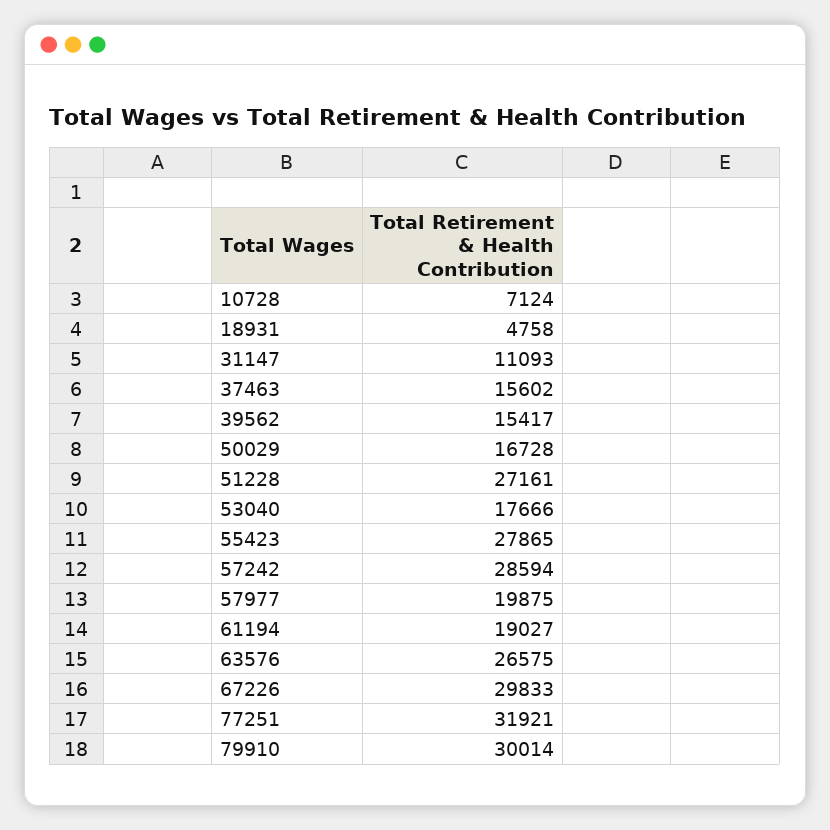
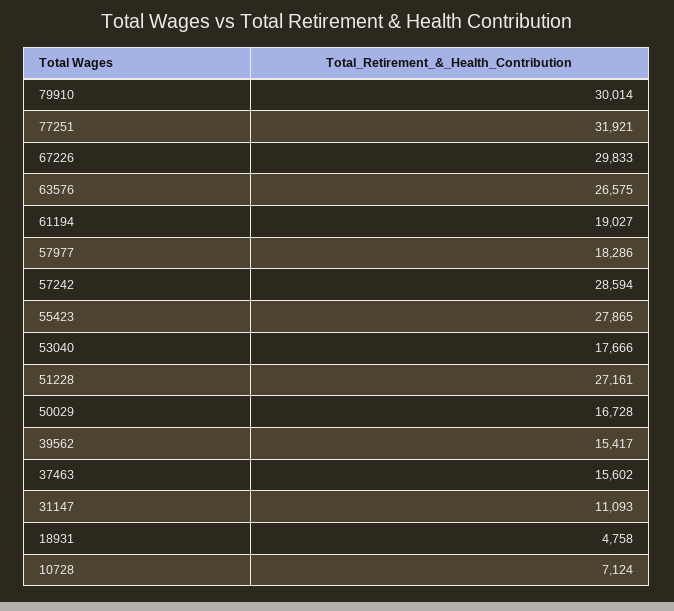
57977: 19875 -> 18286

